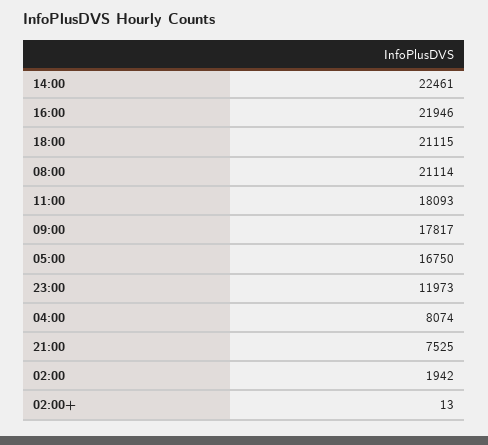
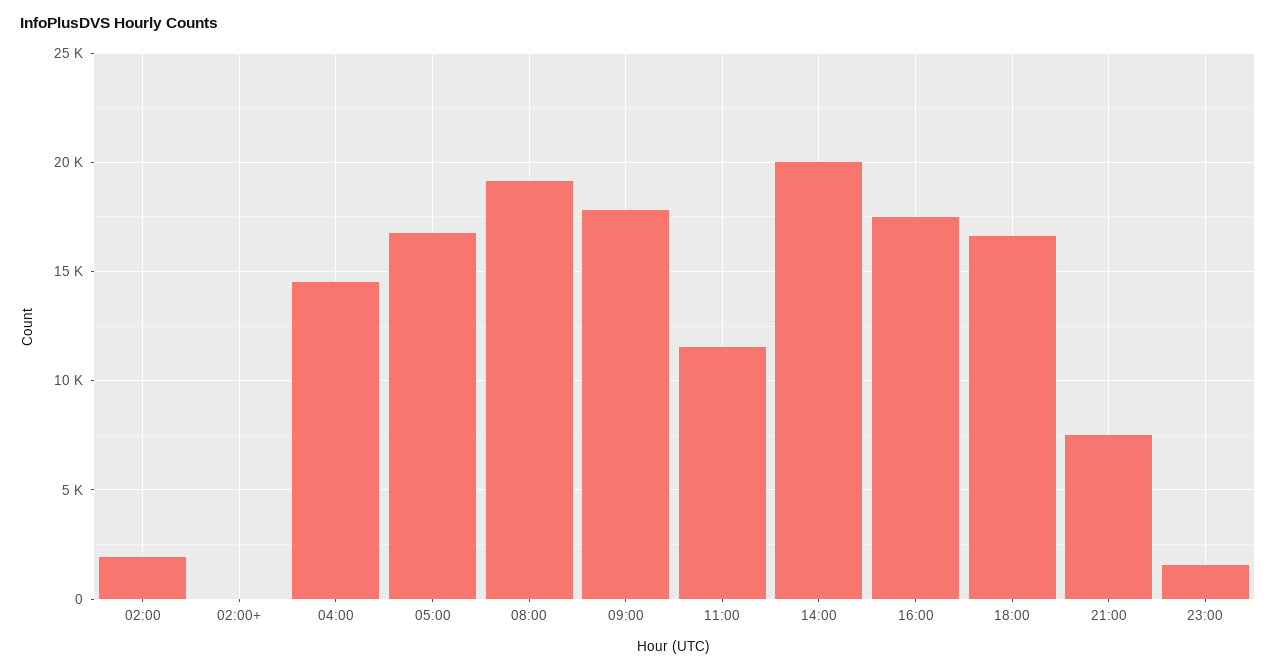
14:00: 22461 -> 20000
16:00: 21946 -> 17500
18:00: 21115 -> 16500
08:00: 21114 -> 19000
11:00: 18093 -> 11500
23:00: 11973 -> 1500
04:00: 8074 -> 14500

